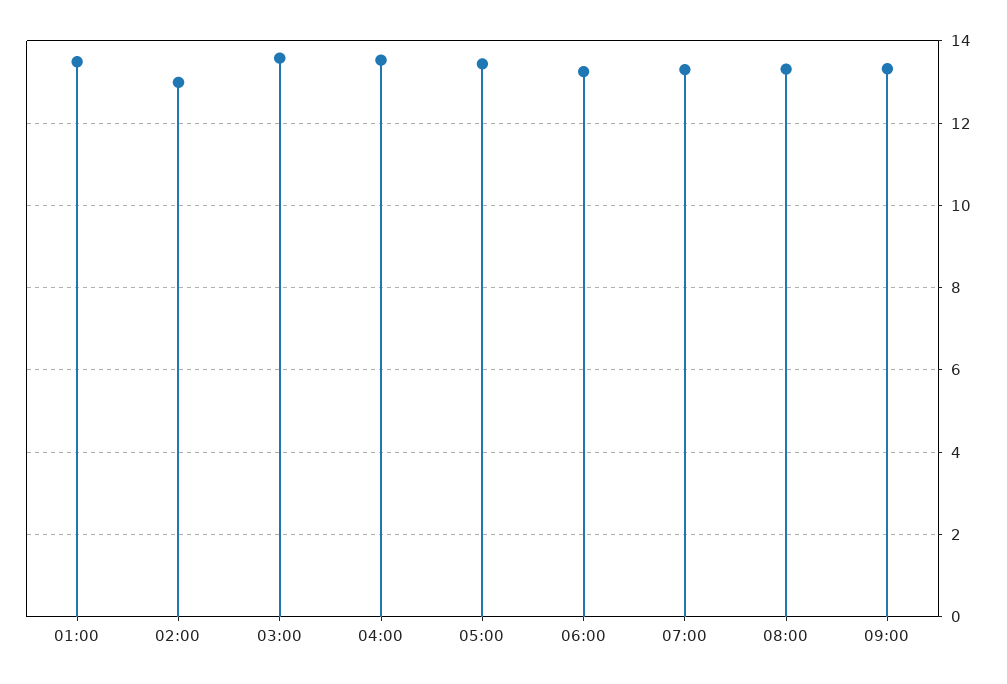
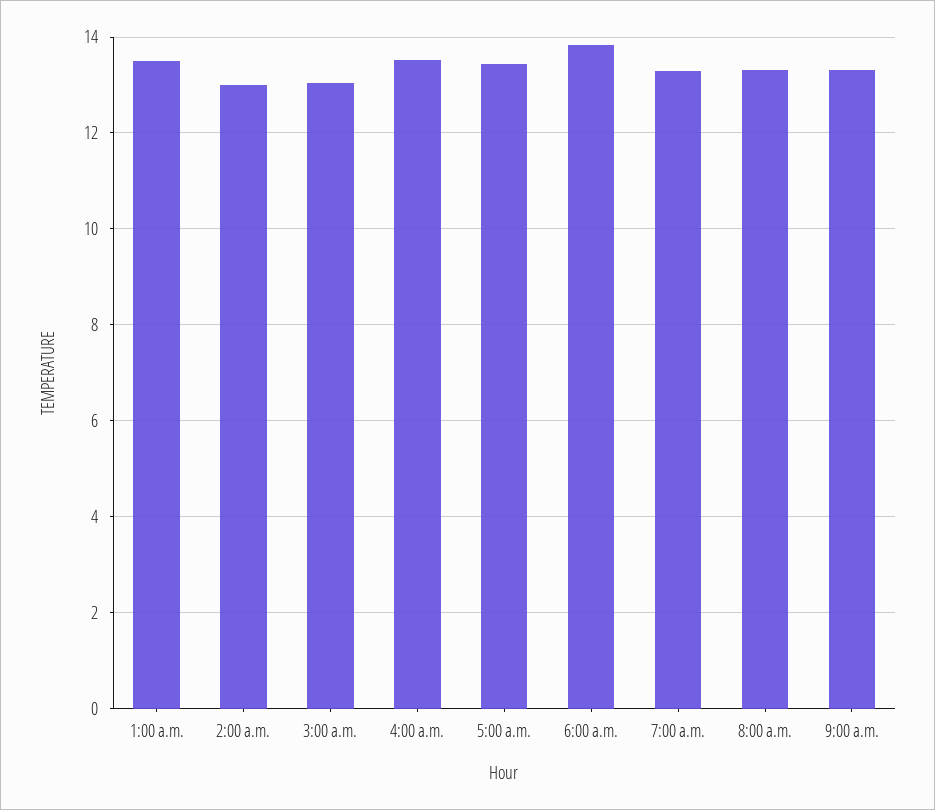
03:00: 13.6 -> 13
06:00: 13.2 -> 13.8

